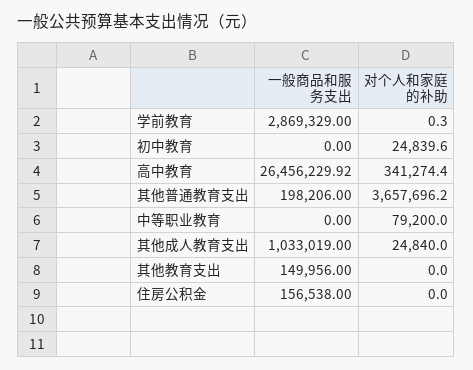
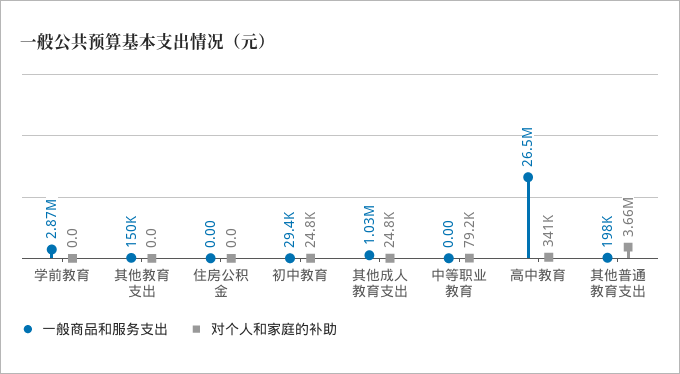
对个人和家庭的补助, 学前教育: 0.3 -> 0
一般商品和服务支出, 初中教育: 0 -> 29400
一般商品和服务支出, 住房公积金: 156538 -> 0

